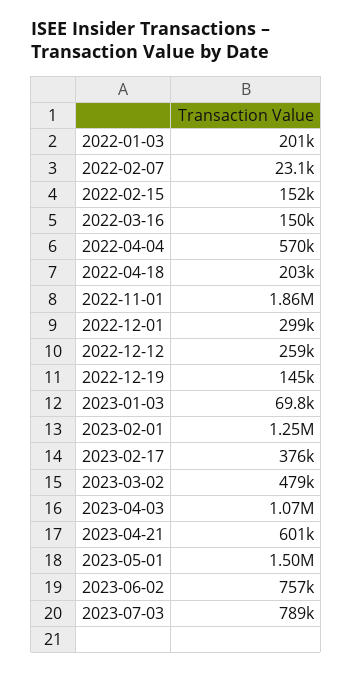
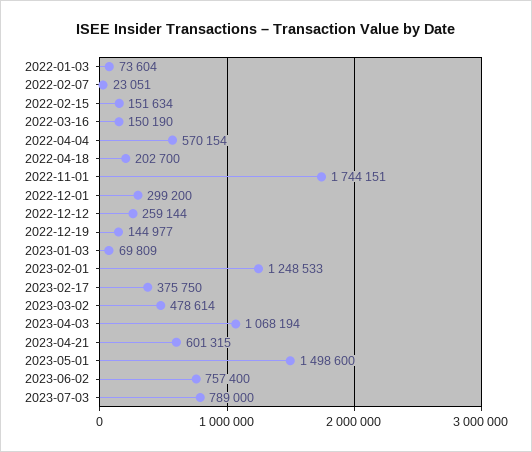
2022-01-03: 201000 -> 73604
2022-11-01: 1860000 -> 1744151

